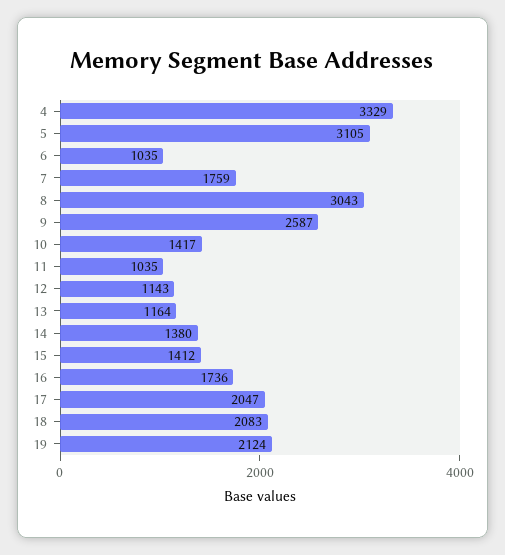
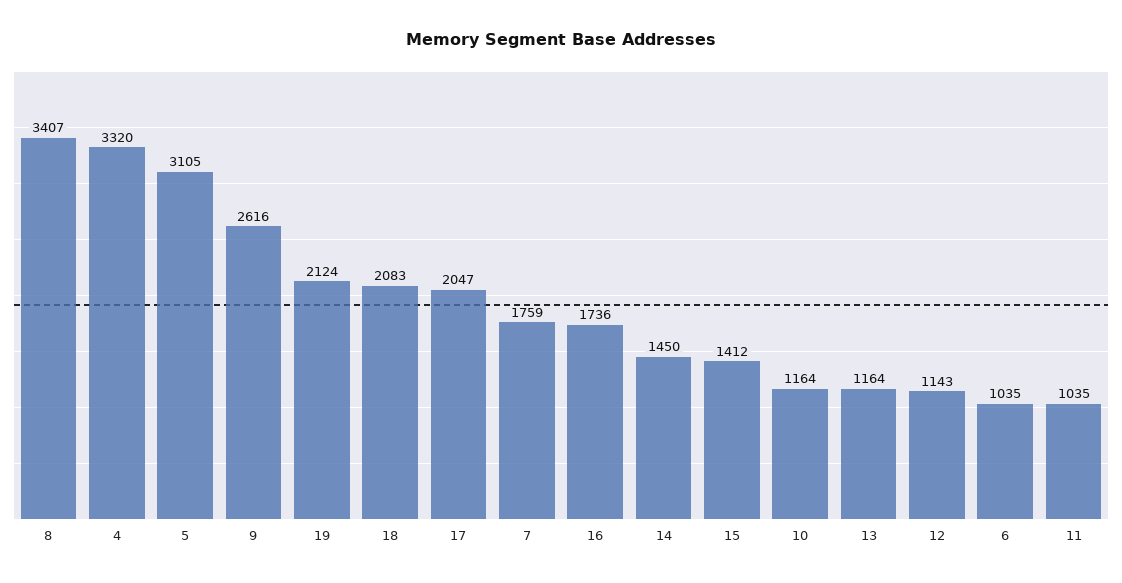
4: 3329 -> 3320
8: 3043 -> 3407
9: 2587 -> 2616
10: 1417 -> 1164
14: 1380 -> 1450

